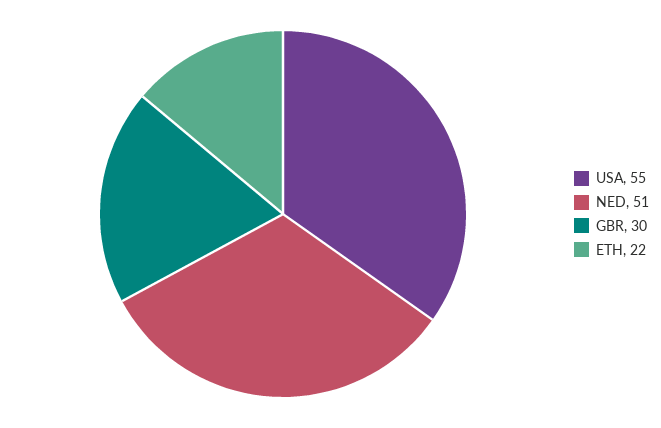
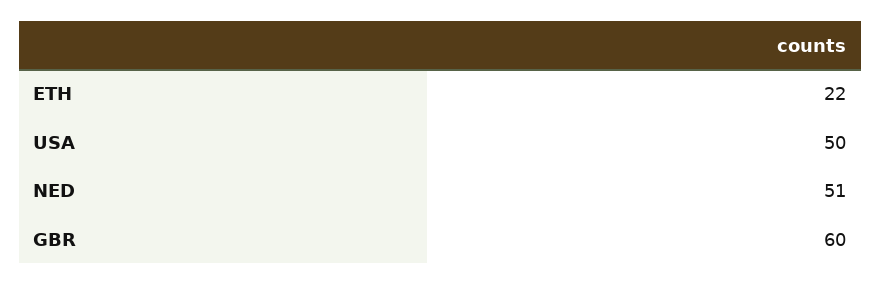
USA: 55 -> 50
GBR: 30 -> 60

